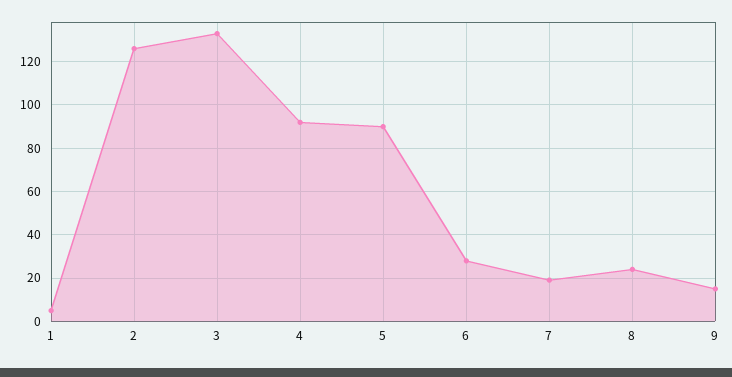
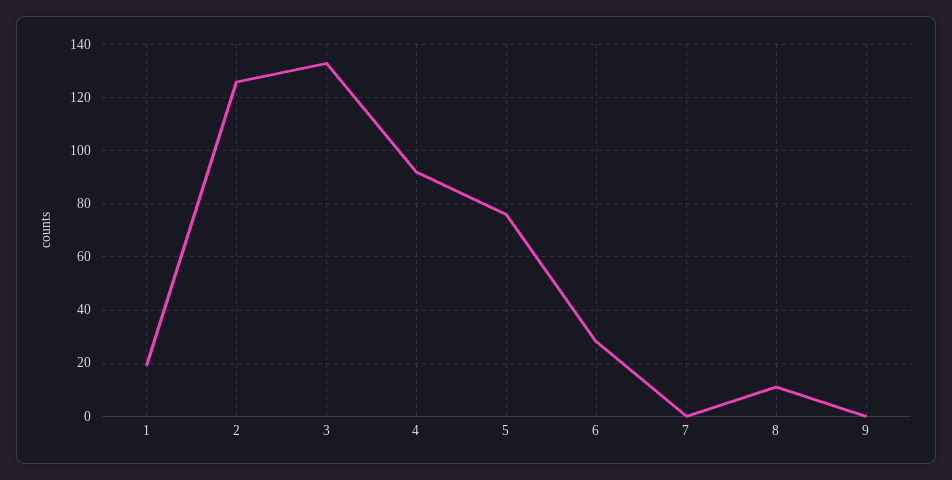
1: 5 -> 20
5: 90 -> 75
7: 20 -> 0
8: 25 -> 10
9: 15 -> 0

